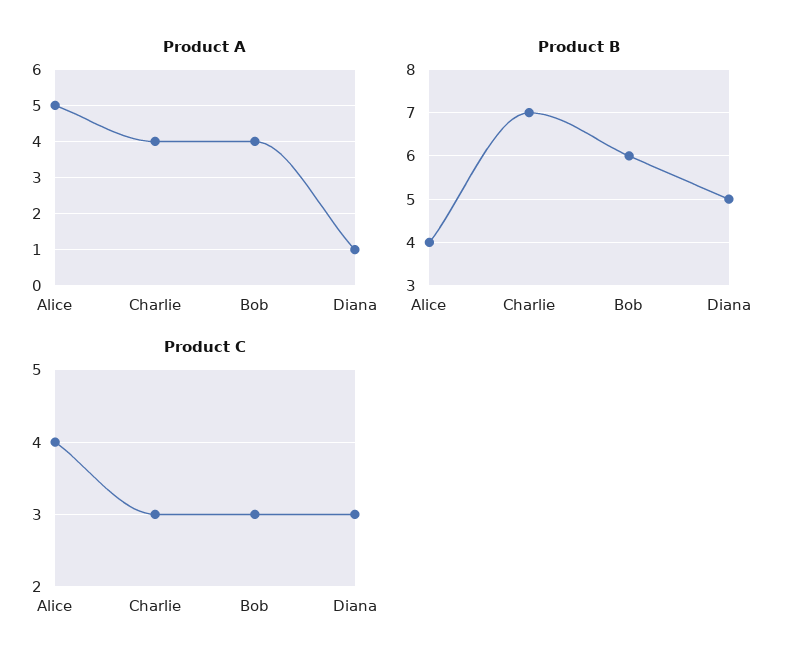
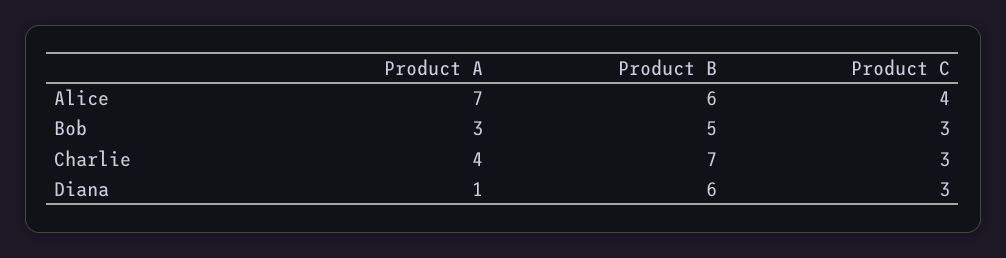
Product A, Alice: 5 -> 7
Product A, Bob: 4 -> 3
Product B, Alice: 4 -> 6
Product B, Bob: 6 -> 5
Product B, Diana: 5 -> 6

